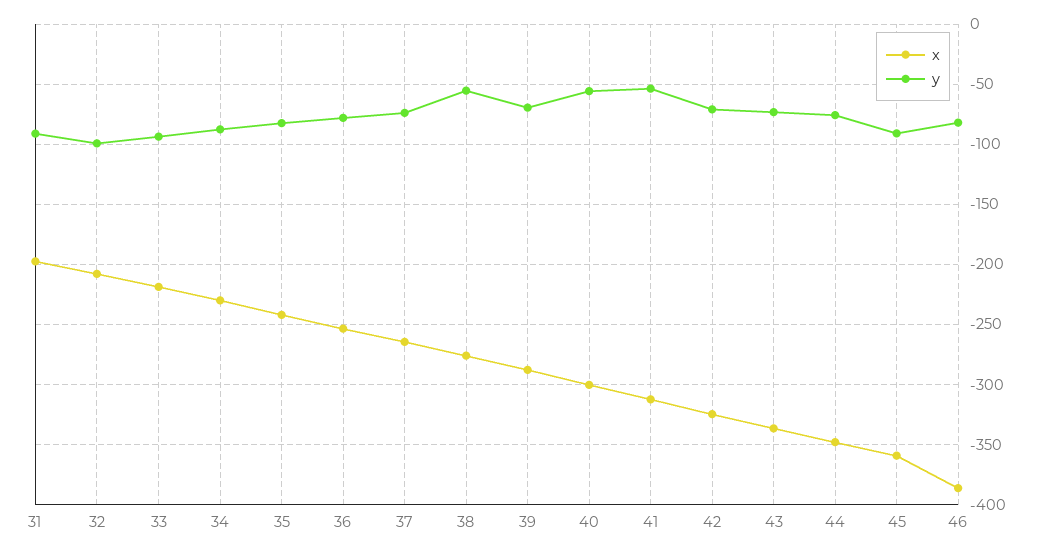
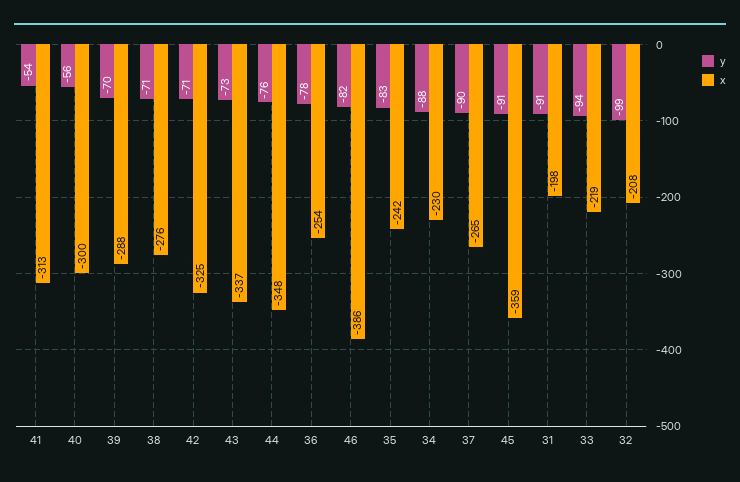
y, 37: -75 -> -90
y, 38: -55 -> -71

